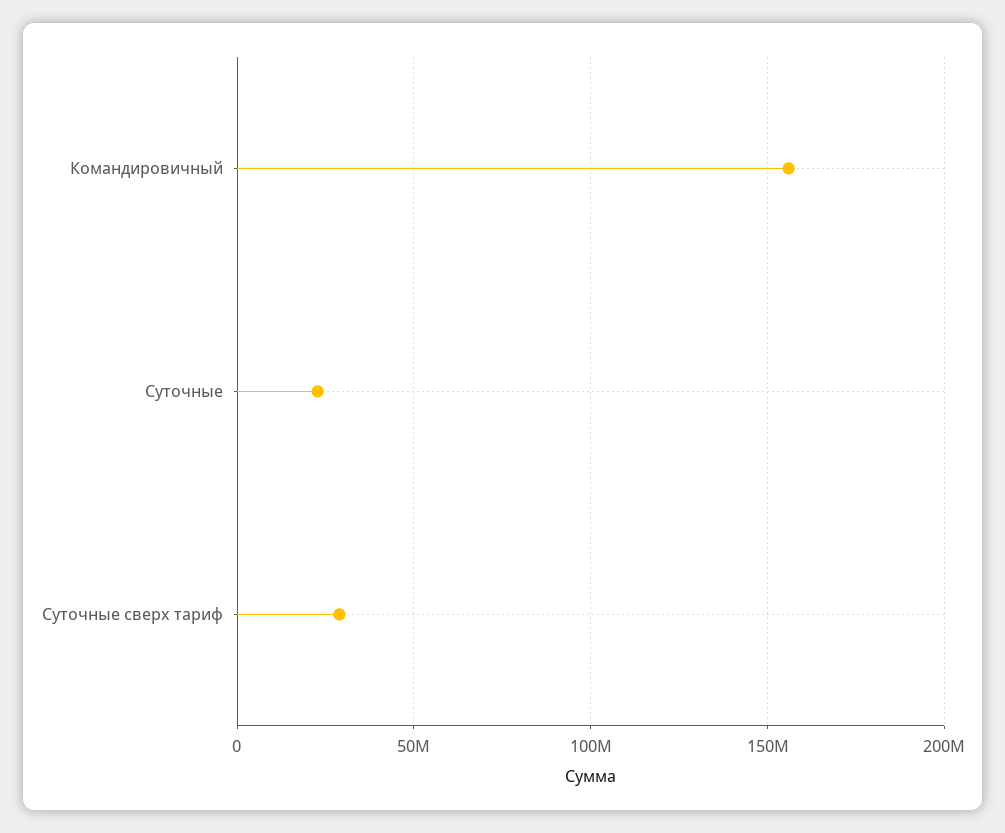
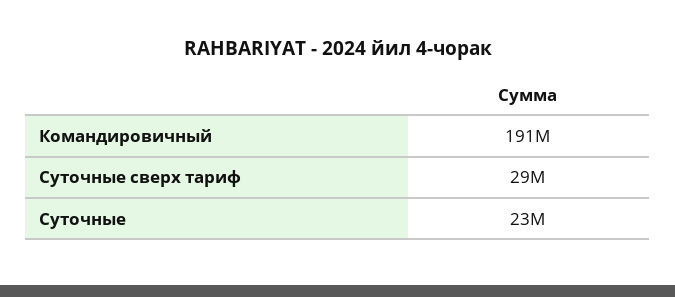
Командировичный: 155000000 -> 191000000

